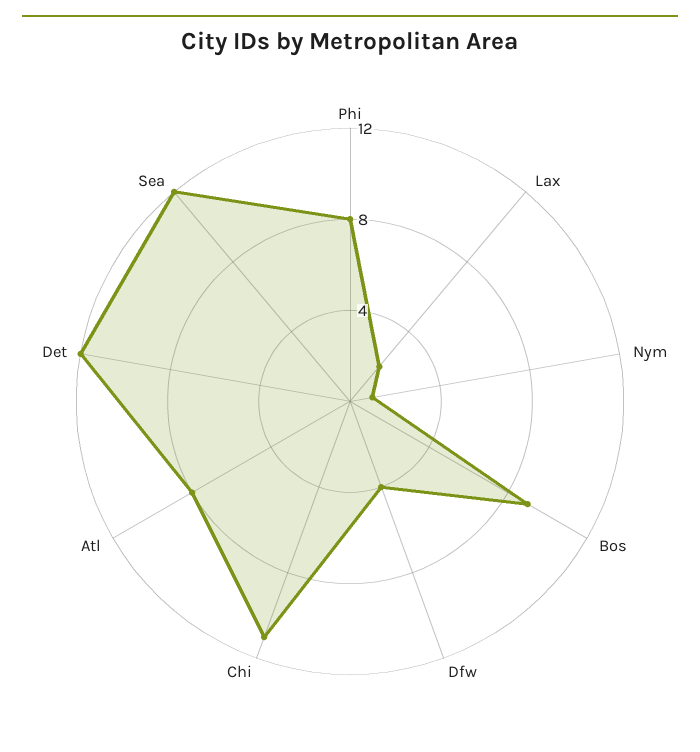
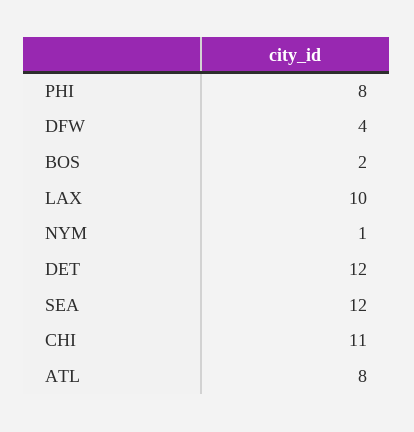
Lax: 2 -> 10
Bos: 9 -> 2

